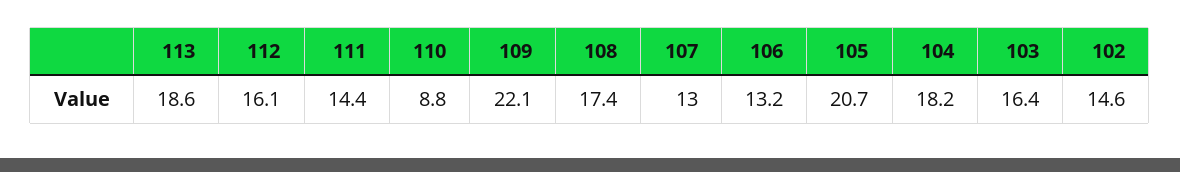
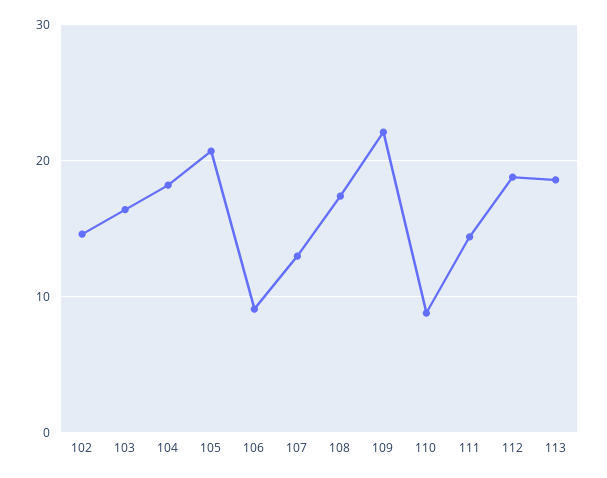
112: 16.1 -> 19
106: 13.2 -> 9

